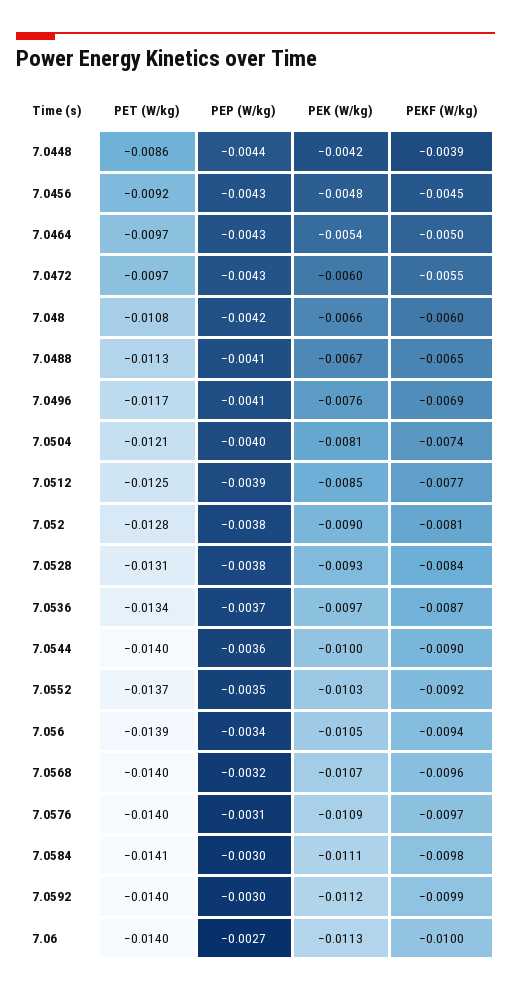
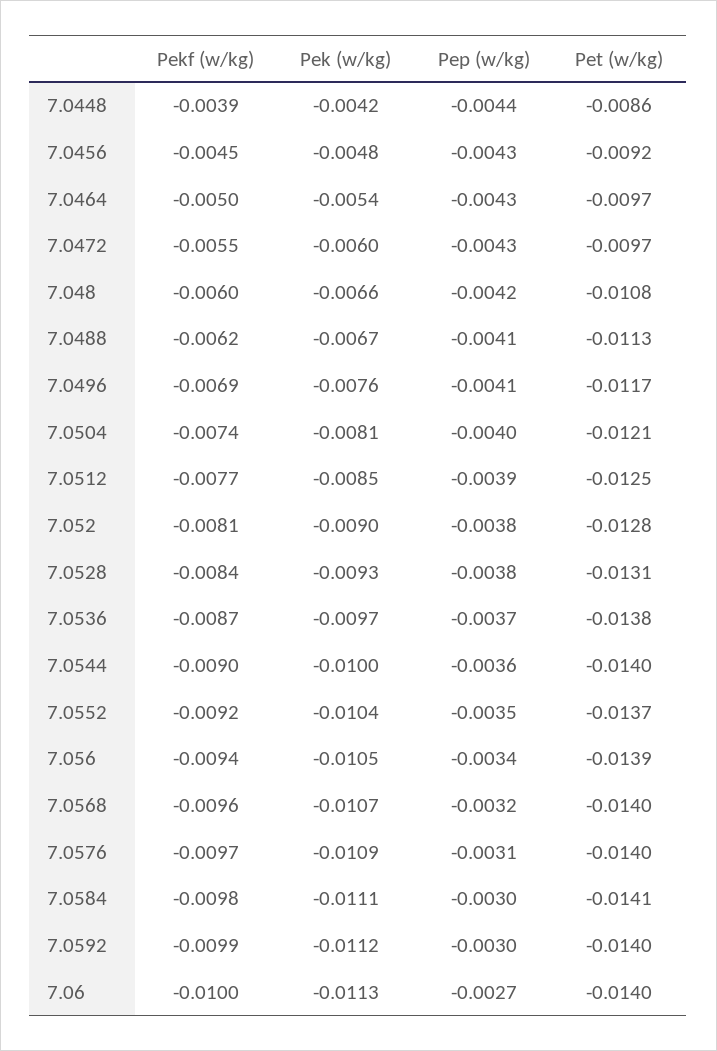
PEKF (W/kg), 7.0488: -0.0065 -> -0.0062
PET (W/kg), 7.0536: -0.0134 -> -0.0138
PEK (W/kg), 7.0552: -0.0103 -> -0.0104

